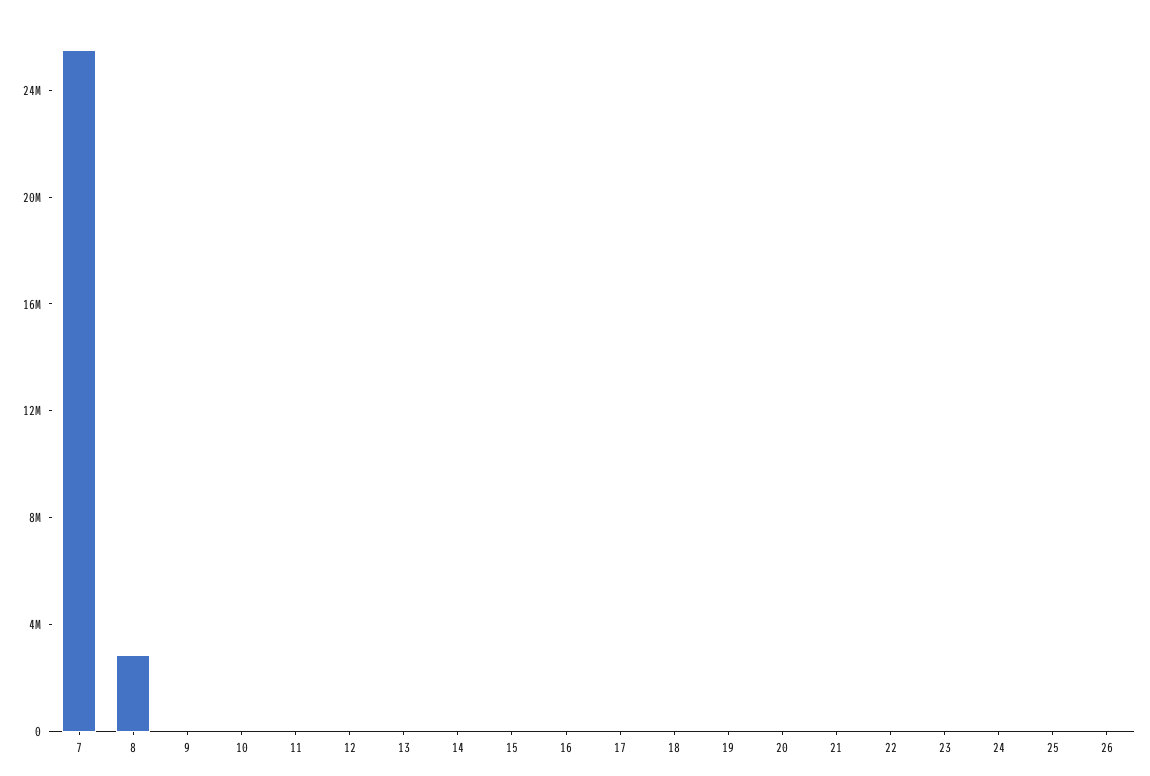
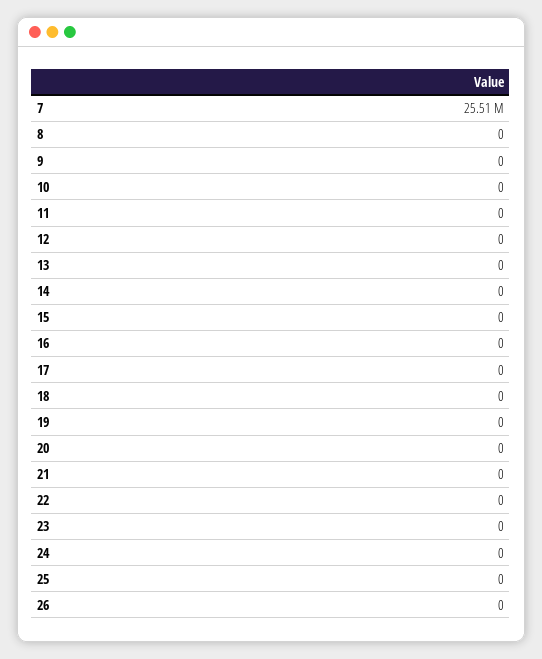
8: 3000000 -> 0

